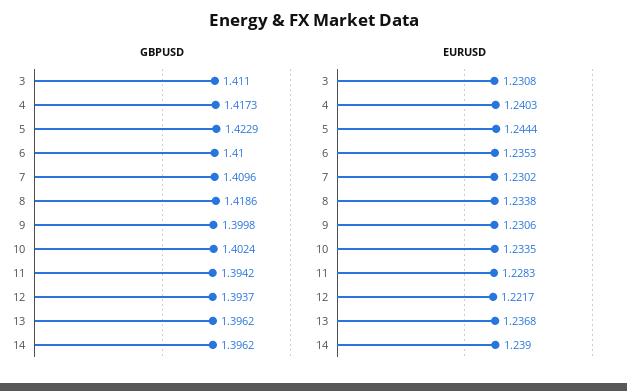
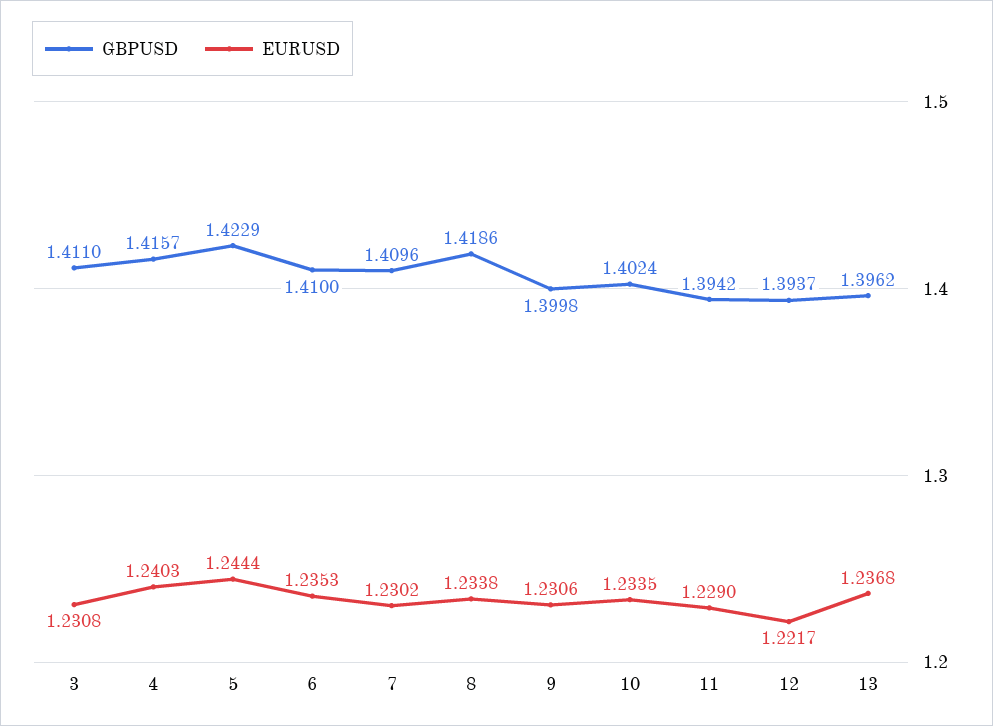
GBPUSD, 4: 1.4173 -> 1.4157
GBPUSD, 14: 1.3962 -> none
EURUSD, 11: 1.2283 -> 1.229
EURUSD, 14: 1.239 -> none

